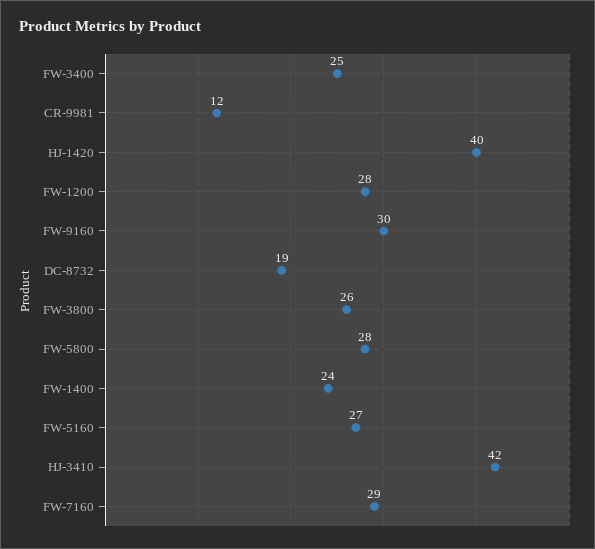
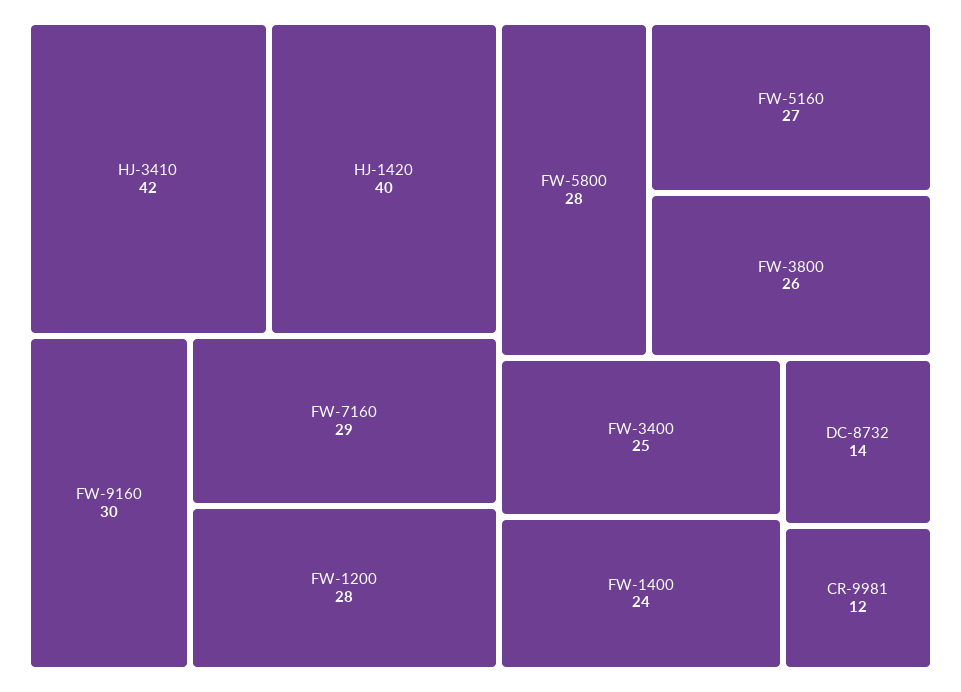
DC-8732: 19 -> 14

